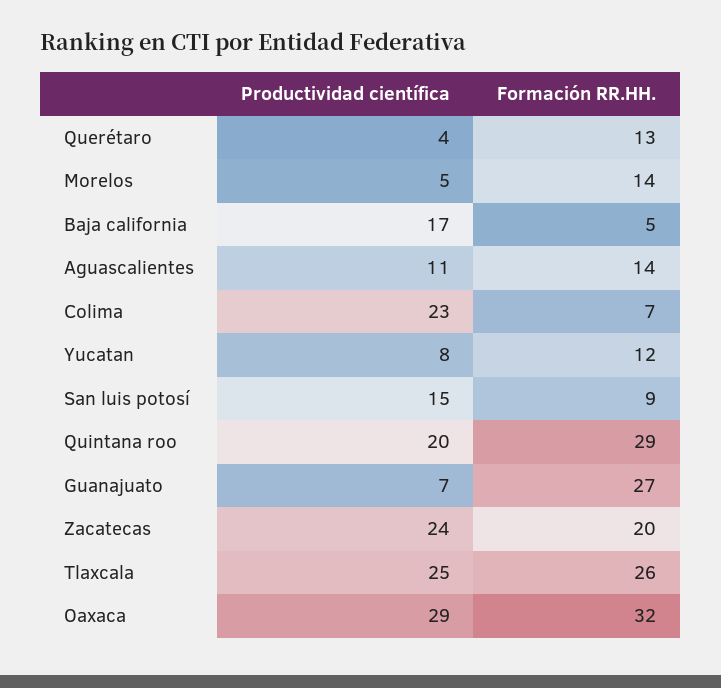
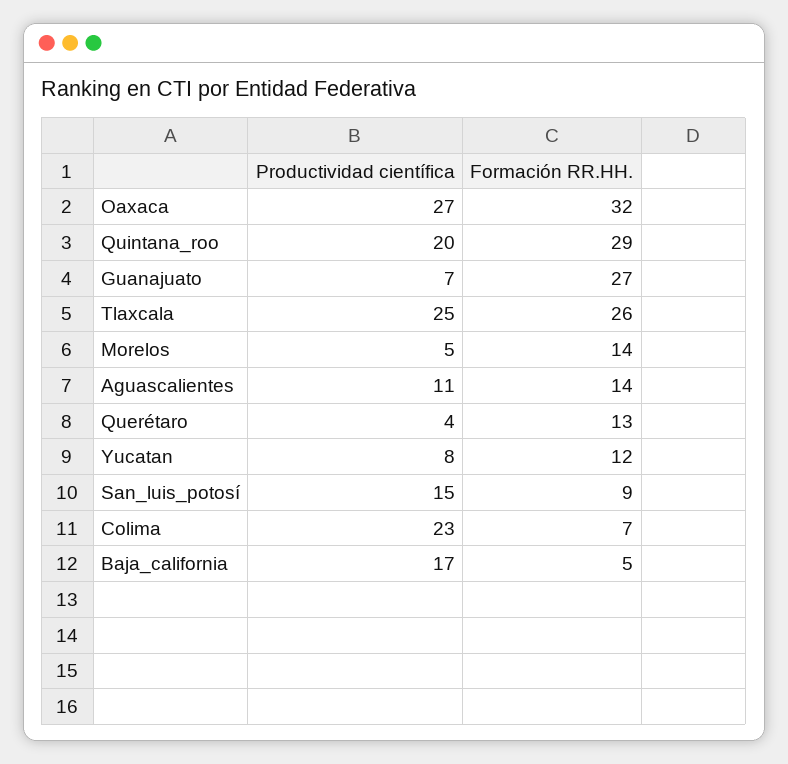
Productividad científica, Zacatecas: 24 -> none
Formación RR.HH., Zacatecas: 20 -> none
Productividad científica, Oaxaca: 29 -> 27

